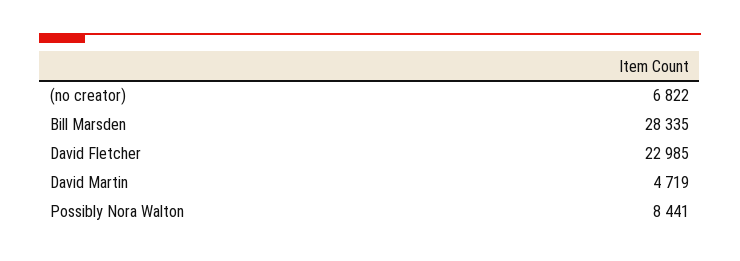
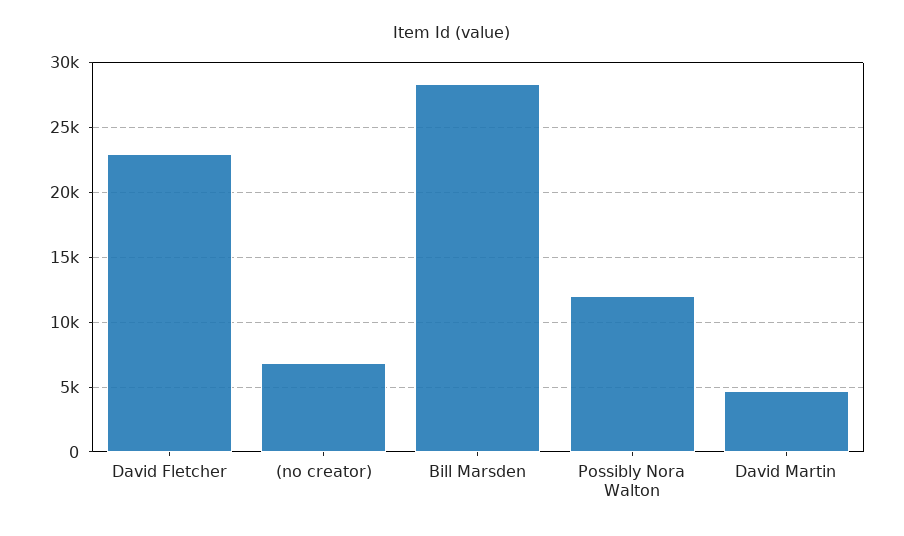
Possibly Nora Walton: 8441 -> 12000

